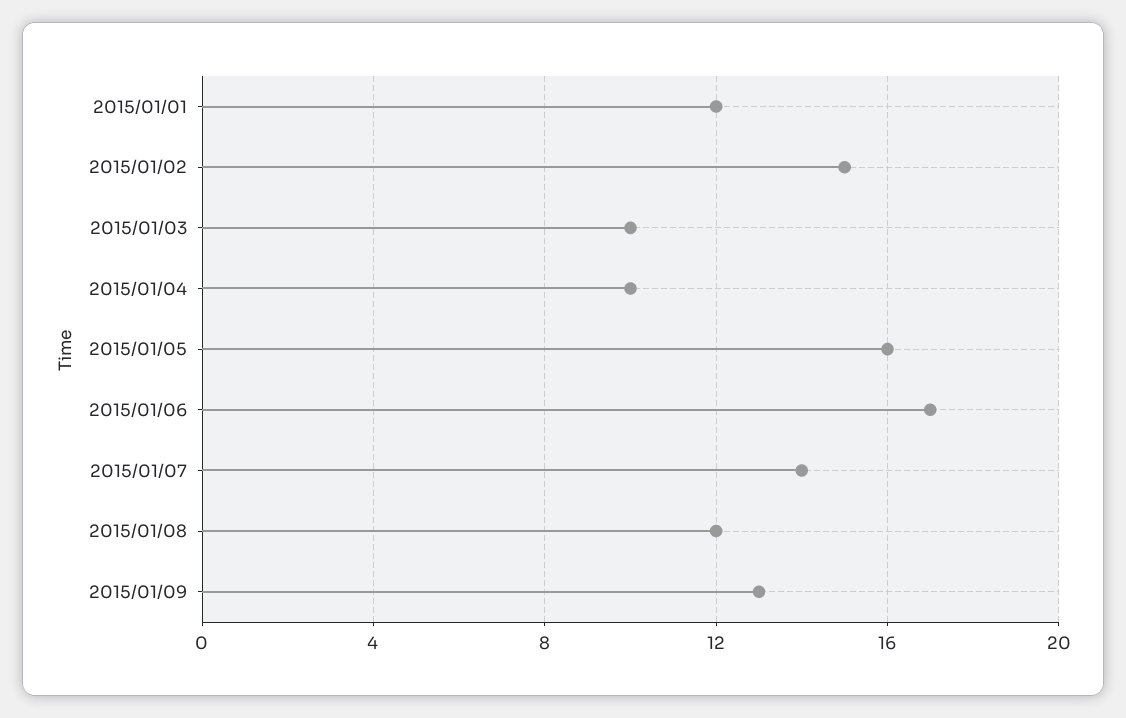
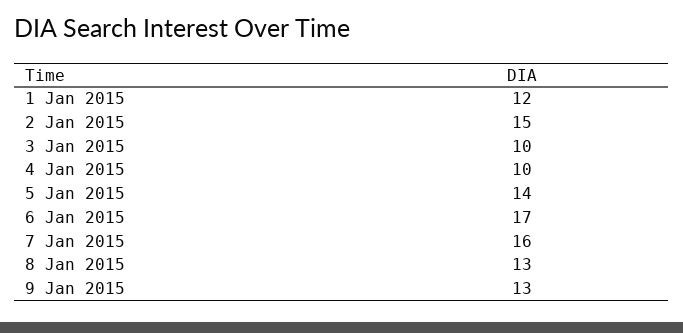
2015/01/05: 16 -> 14
2015/01/07: 14 -> 16
2015/01/08: 12 -> 13

